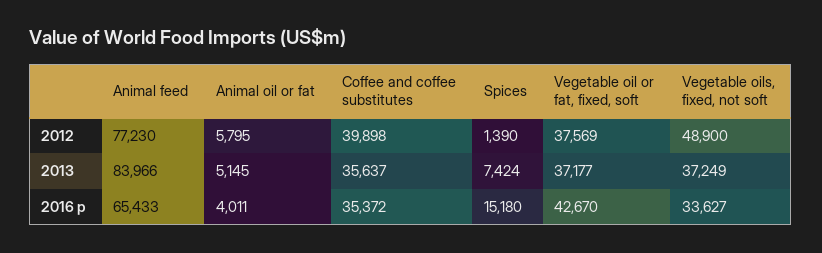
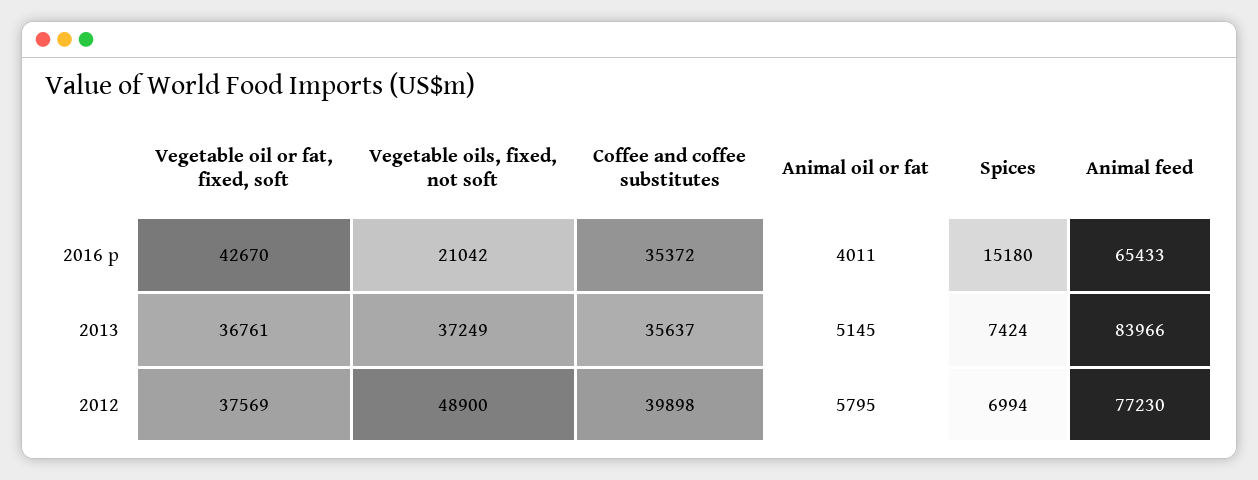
Spices, 2012: 1390 -> 6994
Vegetable oil or fat, fixed, soft, 2013: 37177 -> 36761
Vegetable oils, fixed, not soft, 2016 p: 33627 -> 21042

